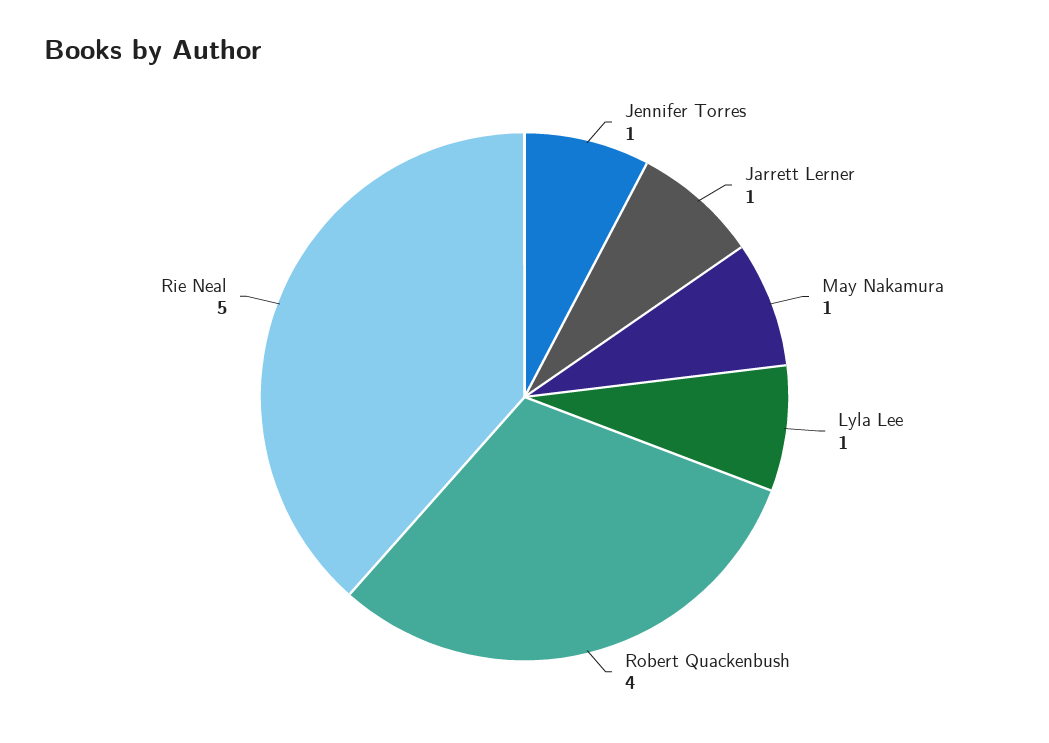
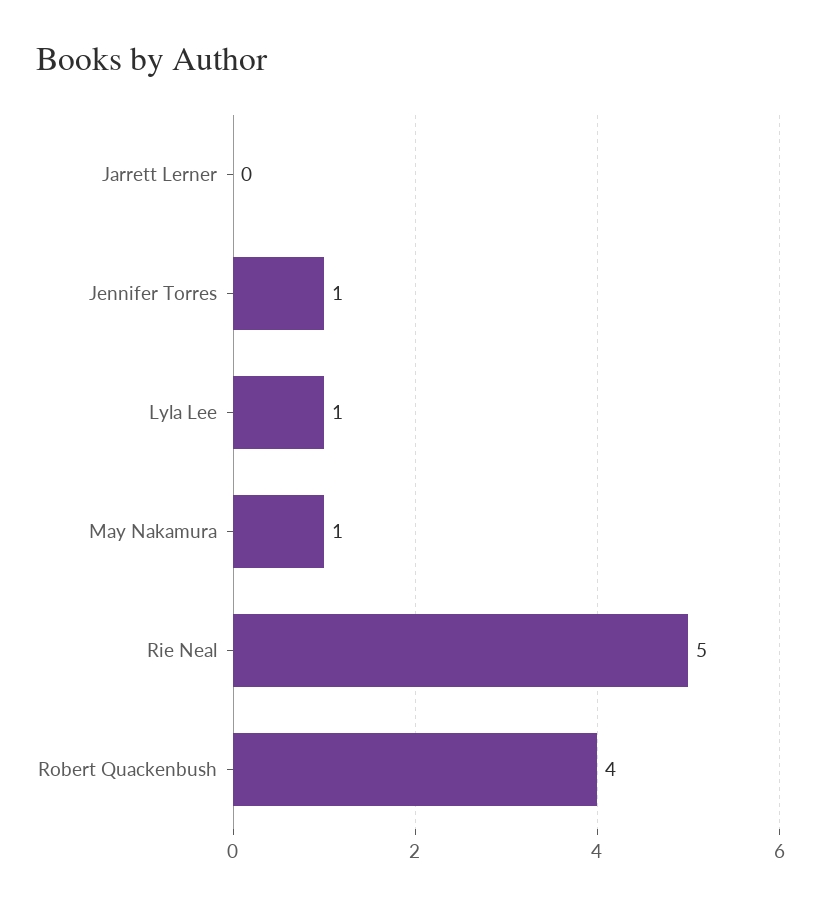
Jarrett Lerner: 1 -> 0

